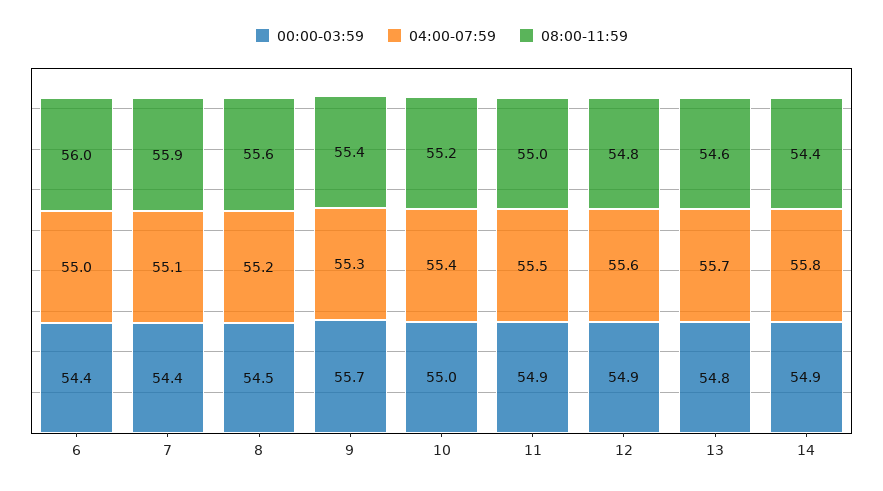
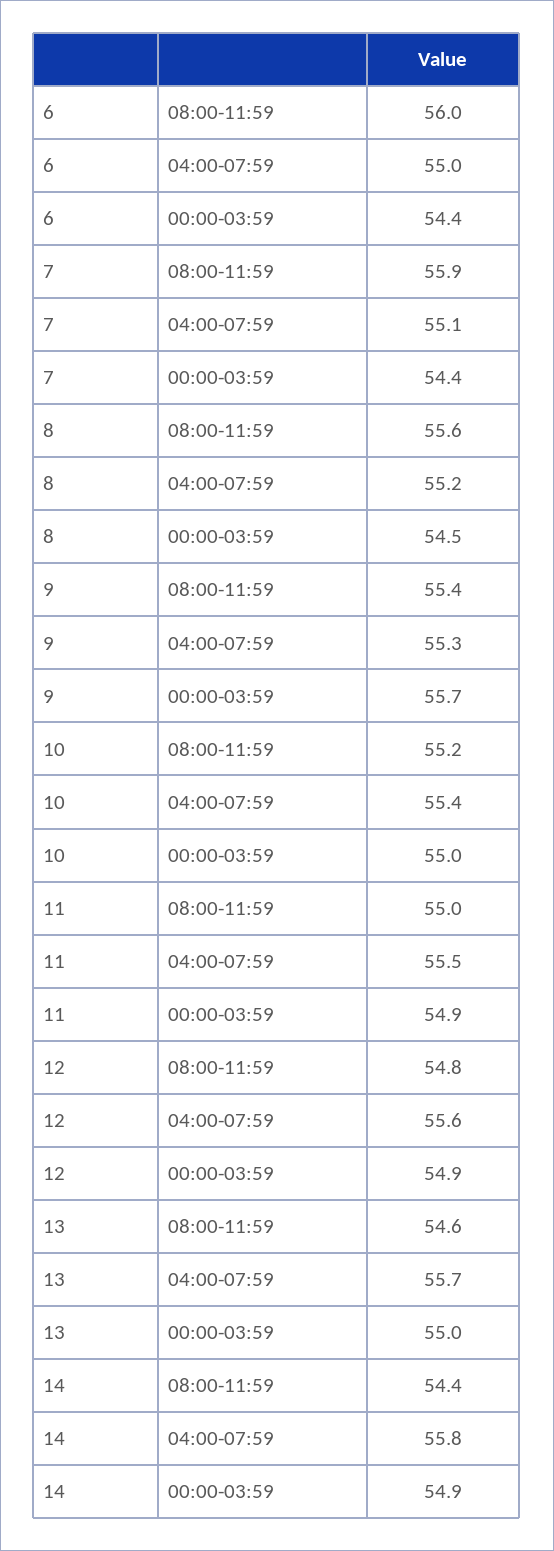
00:00-03:59, 13: 54.8 -> 55

